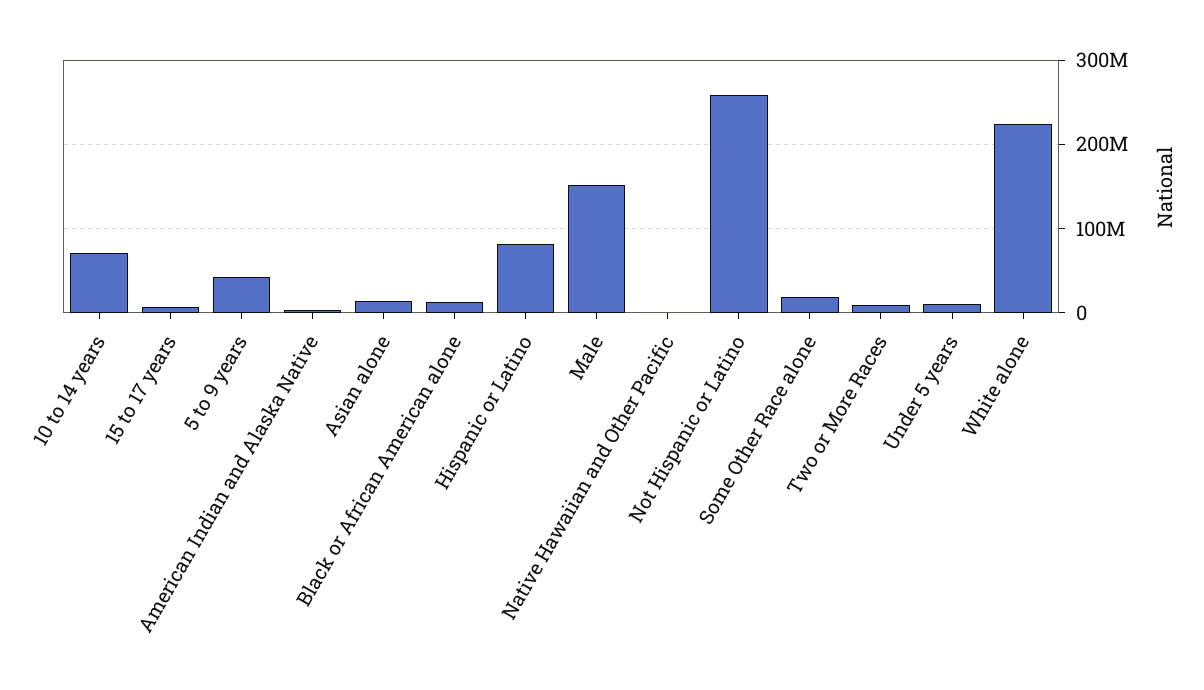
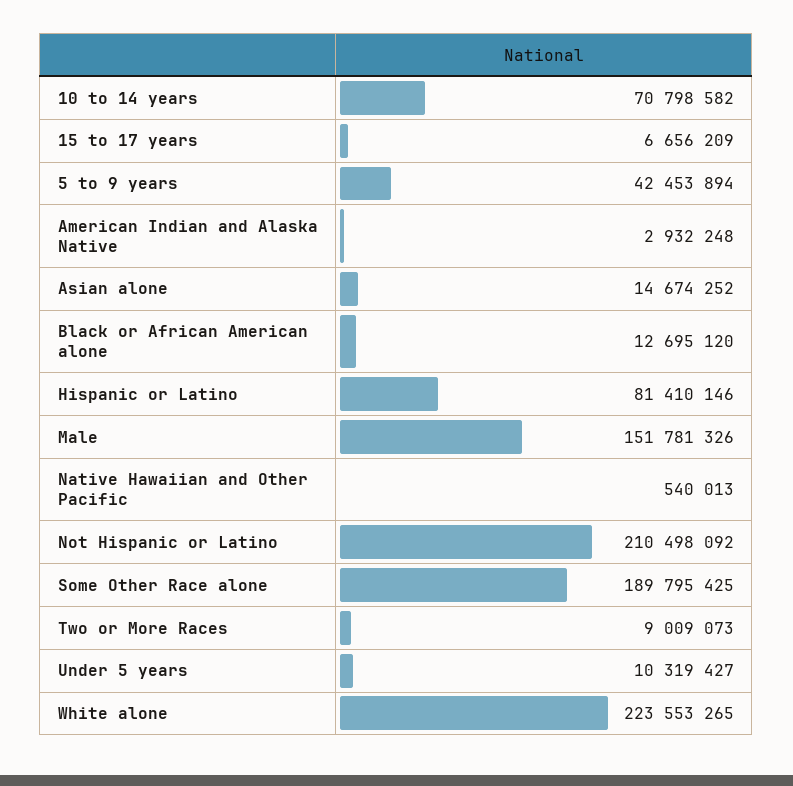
Not Hispanic or Latino: 260000000 -> 210498092
Some Other Race alone: 20000000 -> 189795425

